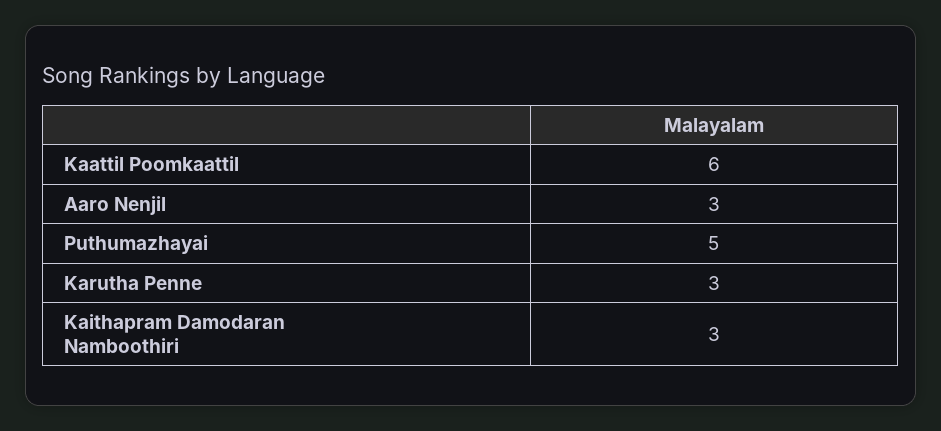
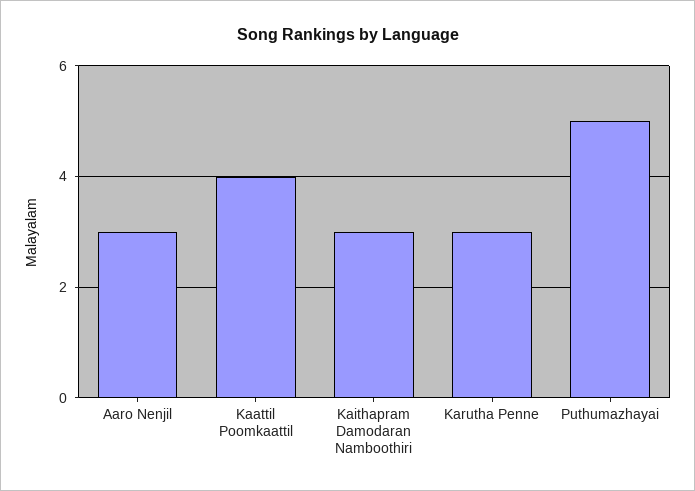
Kaattil Poomkaattil: 6 -> 4

